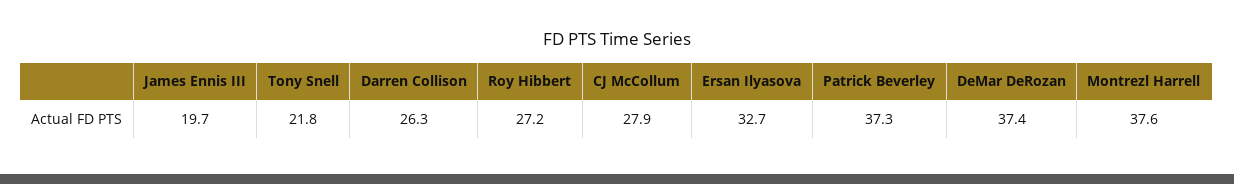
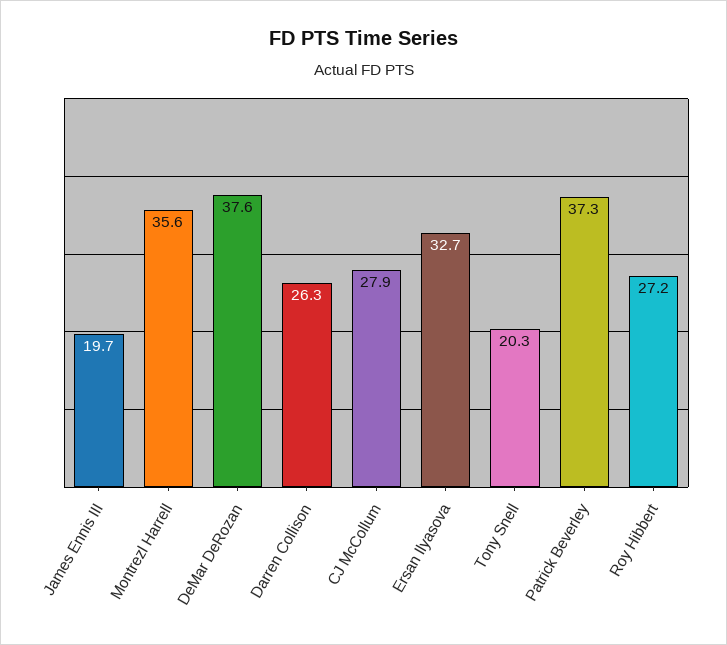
Tony Snell: 21.8 -> 20.3
DeMar DeRozan: 37.4 -> 37.6
Montrezl Harrell: 37.6 -> 35.6

